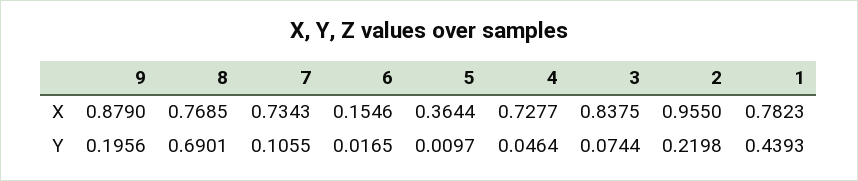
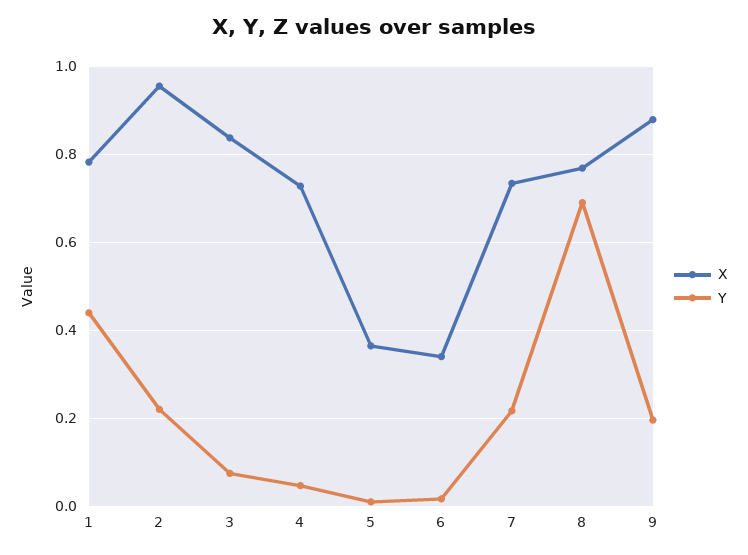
X, 6: 0.1546 -> 0.34
Y, 7: 0.1055 -> 0.22

